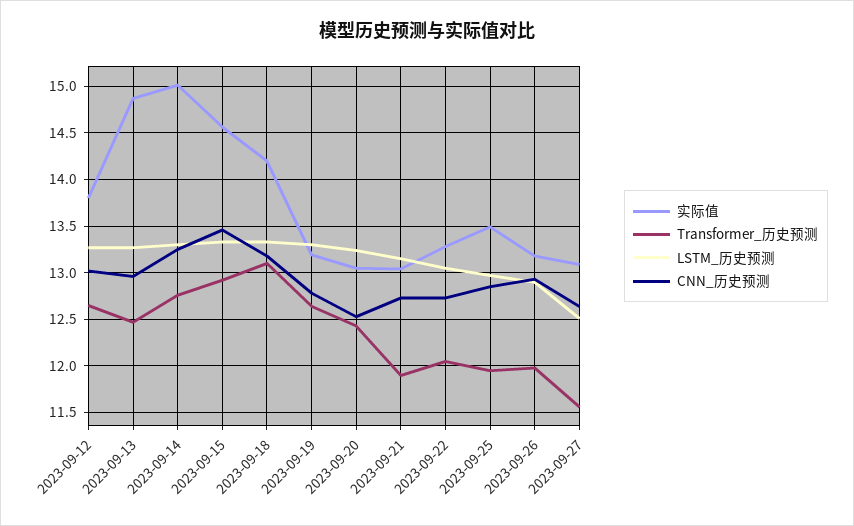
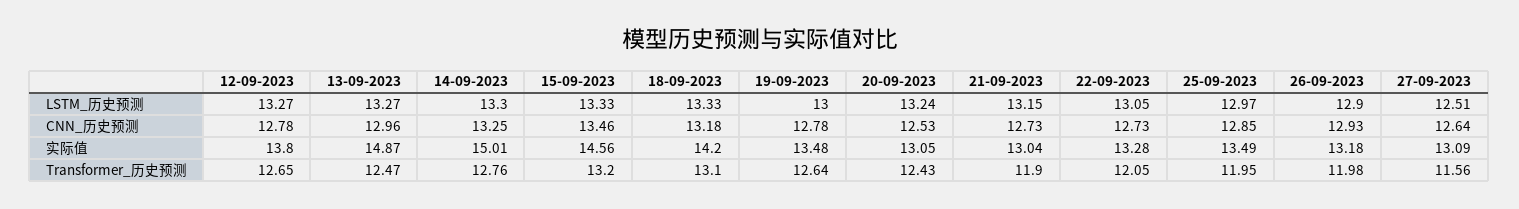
CNN_历史预测, 2023-09-12: 13 -> 12.78
Transformer_历史预测, 2023-09-15: 12.9 -> 13.2
实际值, 2023-09-19: 13.2 -> 13.48
LSTM_历史预测, 2023-09-19: 13.3 -> 13

